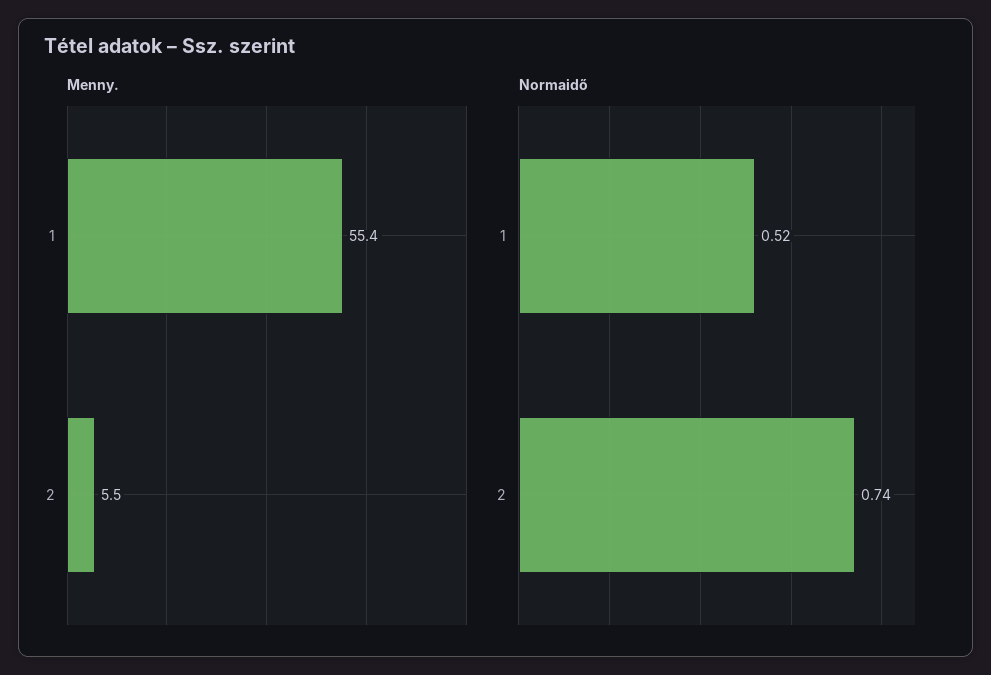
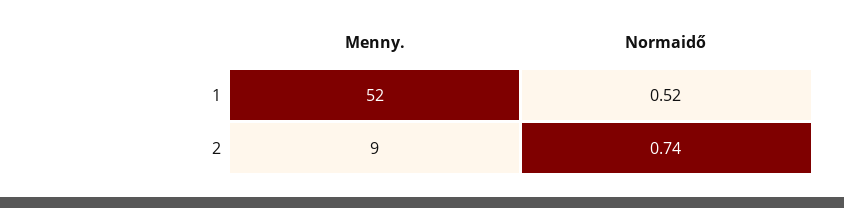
Menny., 1: 55.4 -> 52
Menny., 2: 5.5 -> 9

